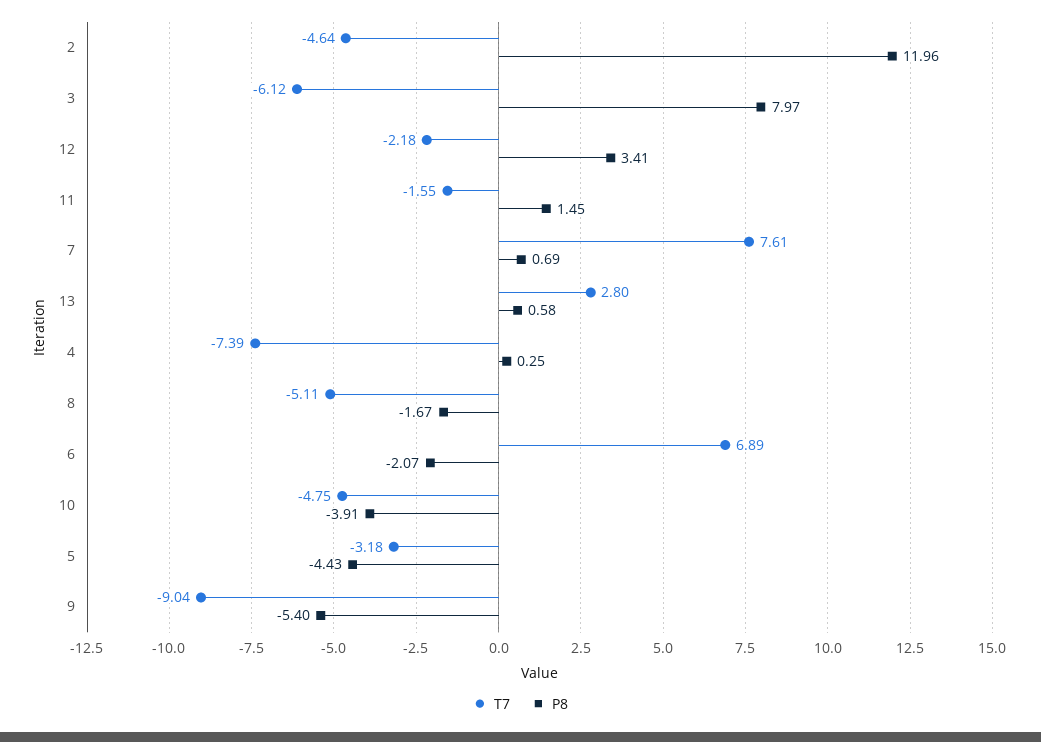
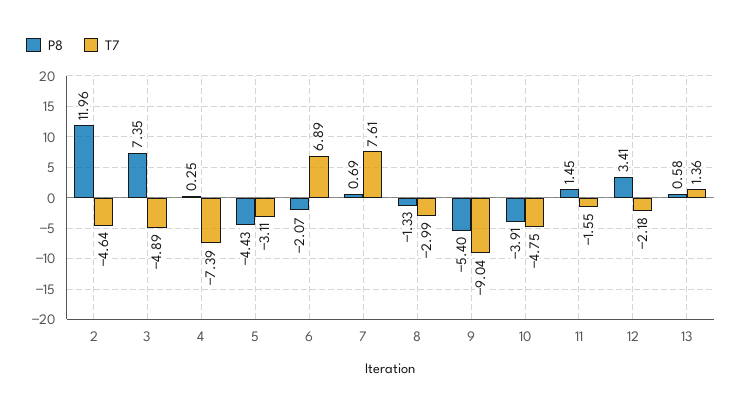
T7, 3: -6.12 -> -4.89
P8, 3: 7.97 -> 7.35
T7, 13: 2.8 -> 1.36
T7, 8: -5.11 -> -2.99
P8, 8: -1.67 -> -1.33
T7, 5: -3.18 -> -3.11

